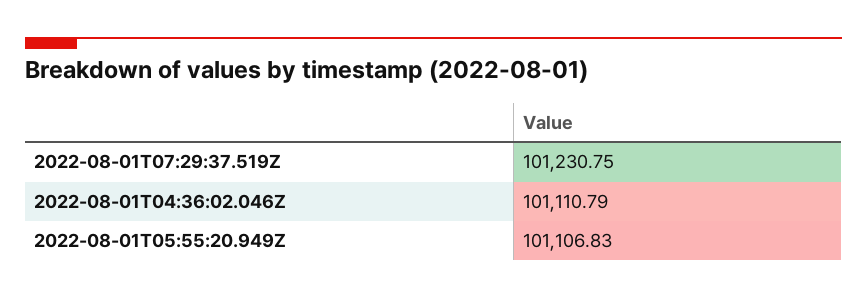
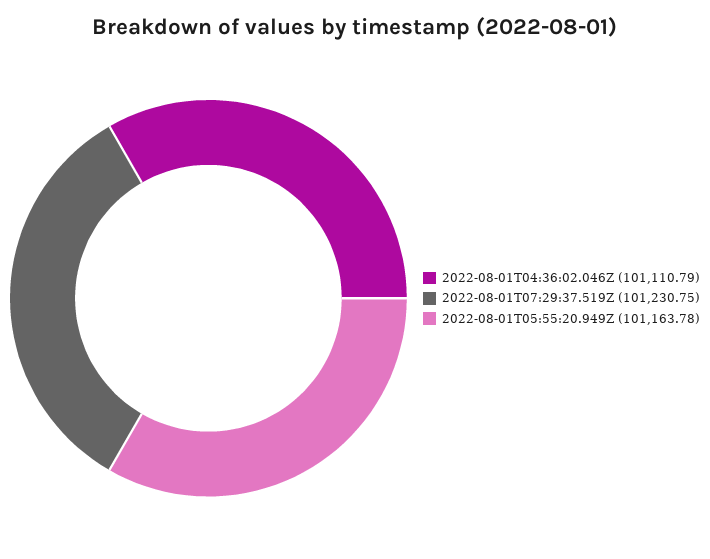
2022-08-01T05:55:20.949Z: 101106.83 -> 101163.78

